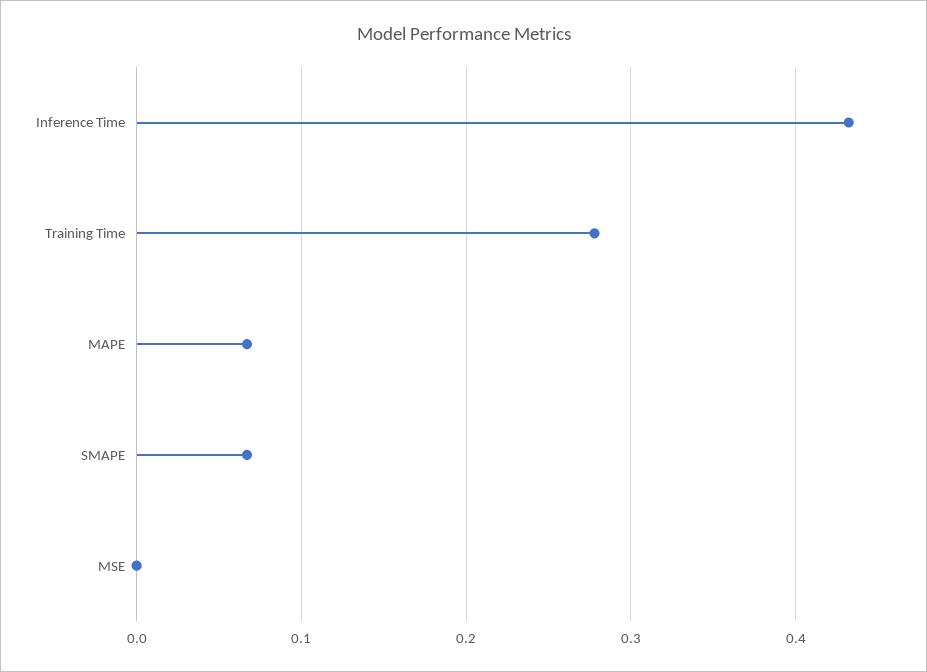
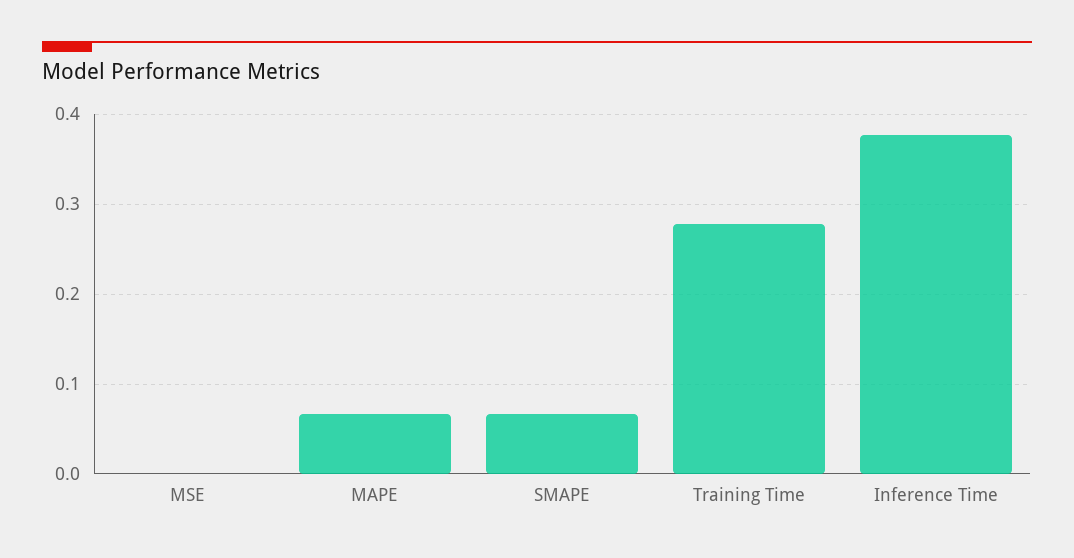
Inference Time: 0.43 -> 0.38

